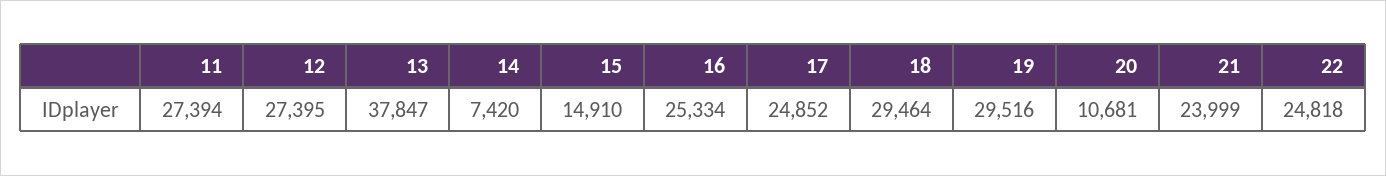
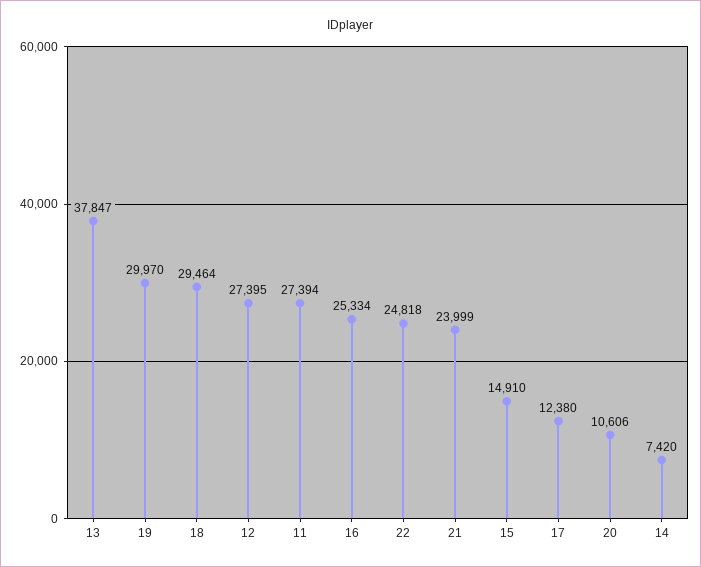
17: 24852 -> 12380
19: 29516 -> 29970
20: 10681 -> 10606

